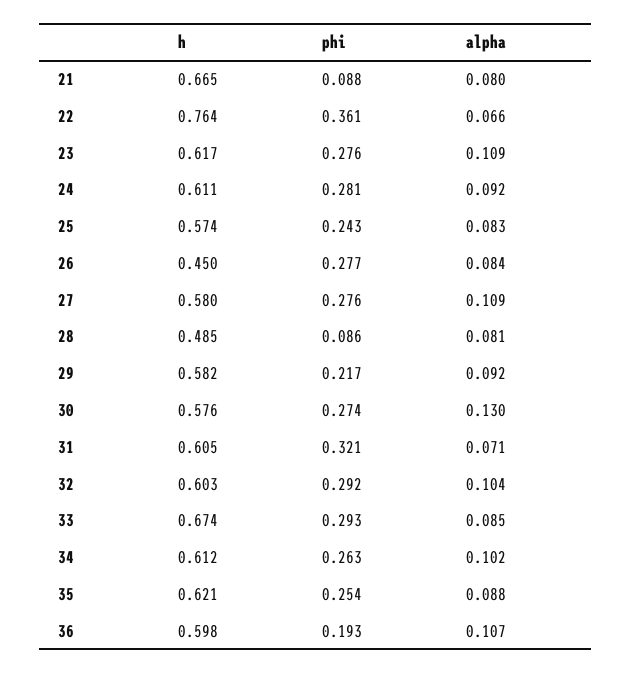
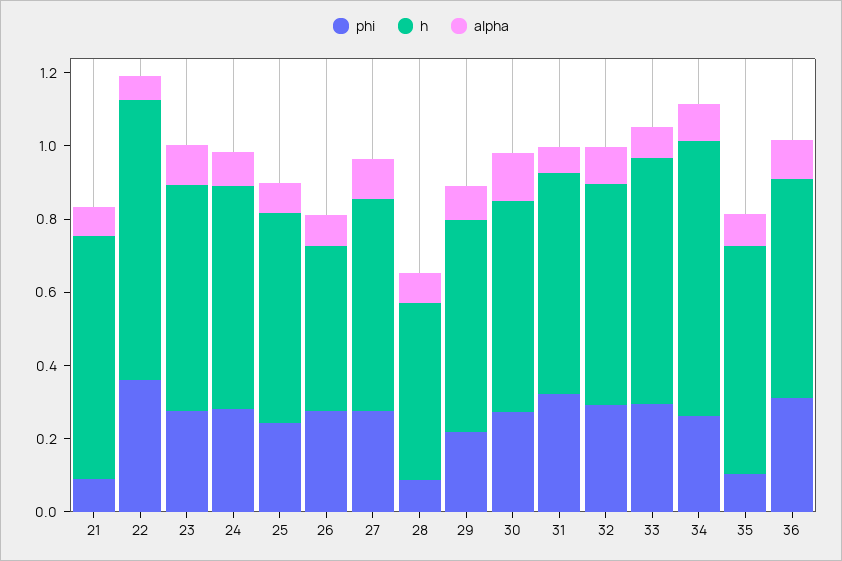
h, 34: 0.612 -> 0.75
phi, 35: 0.254 -> 0.1
phi, 36: 0.193 -> 0.3

